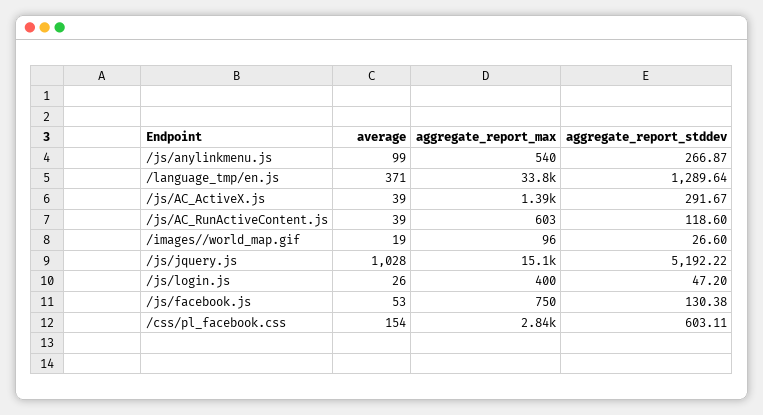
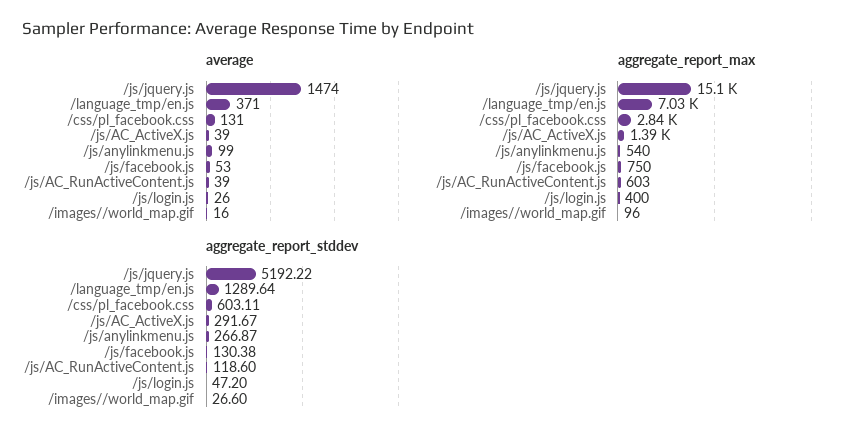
aggregate_report_max, /language_tmp/en.js: 33800 -> 7030
average, /images//world_map.gif: 19 -> 16
average, /js/jquery.js: 1028 -> 1474
average, /css/pl_facebook.css: 154 -> 131

